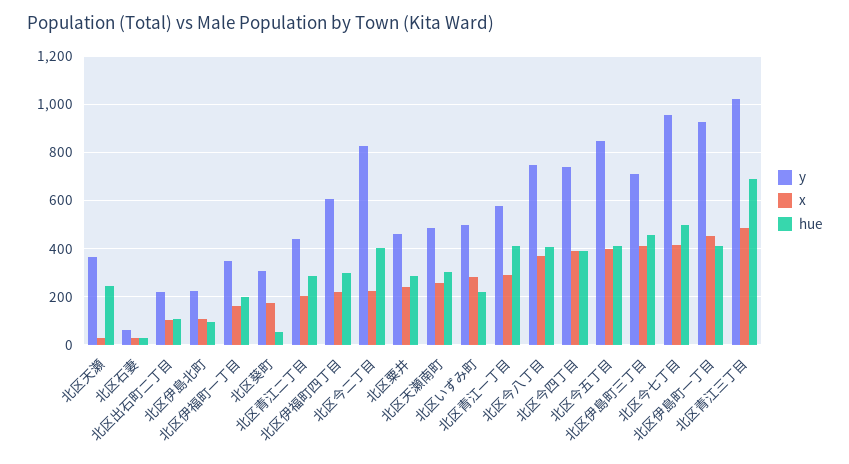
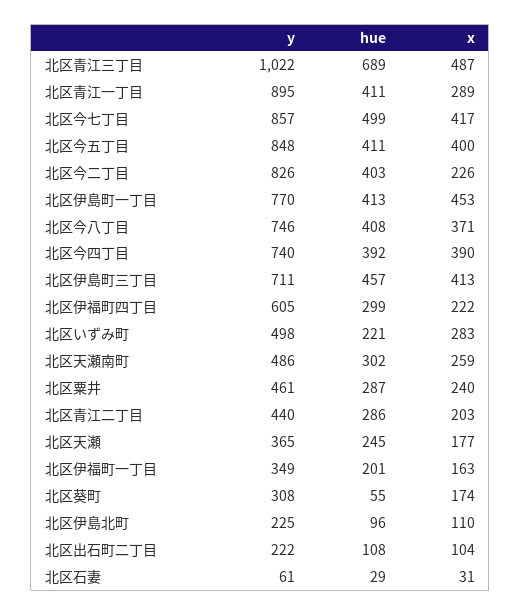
x, 北区天瀬: 25 -> 177
y, 北区青江一丁目: 575 -> 895
y, 北区今七丁目: 950 -> 857
y, 北区伊島町一丁目: 925 -> 770

